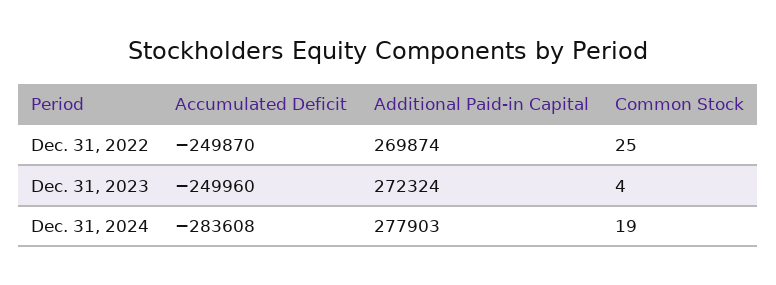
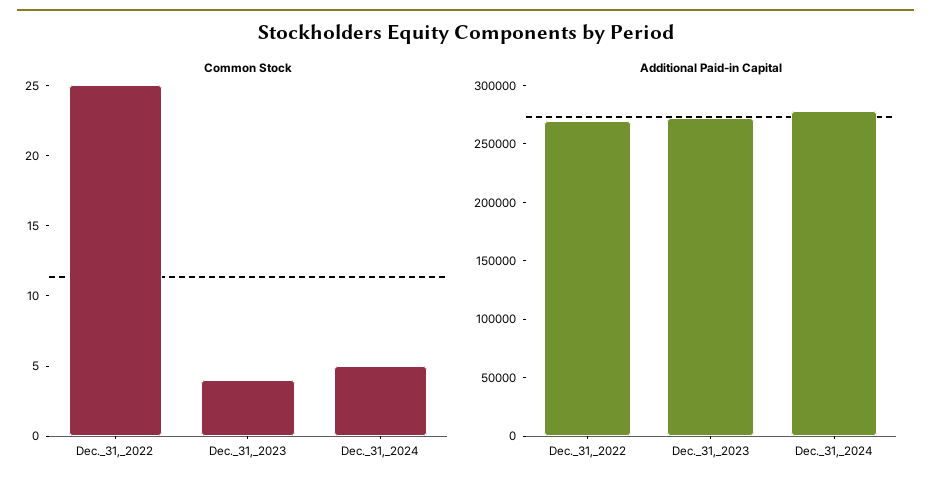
Accumulated Deficit, Dec. 31, 2022: -249870 -> none
Accumulated Deficit, Dec. 31, 2023: -249960 -> none
Accumulated Deficit, Dec. 31, 2024: -283608 -> none
Common Stock, Dec. 31, 2024: 19 -> 5

